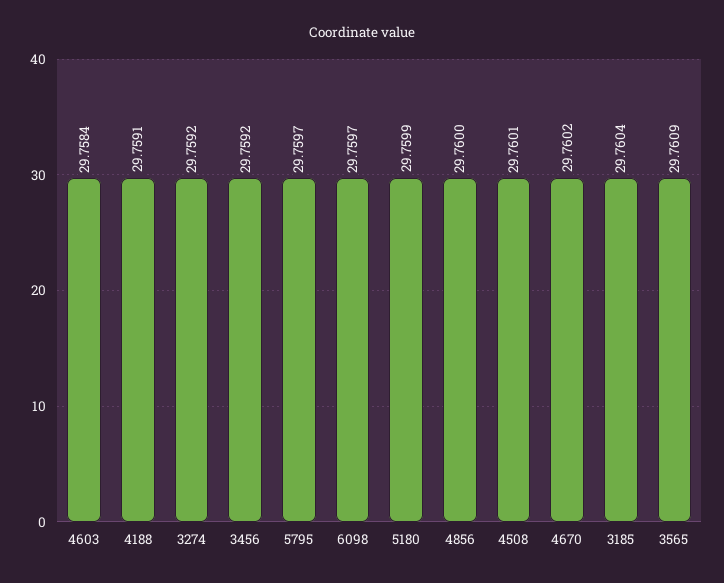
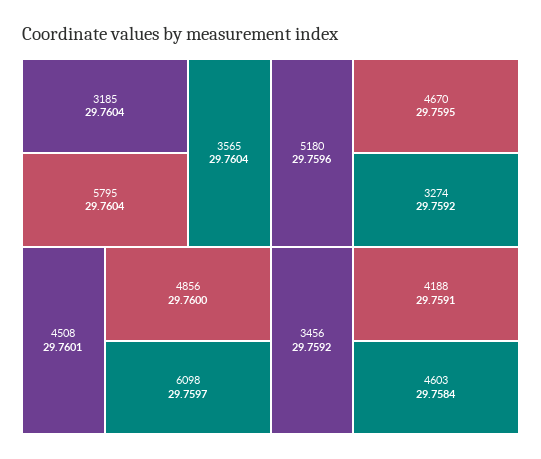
5795: 29.7597 -> 29.7604
5180: 29.7599 -> 29.7596
4670: 29.7602 -> 29.7595
3565: 29.7609 -> 29.7604

